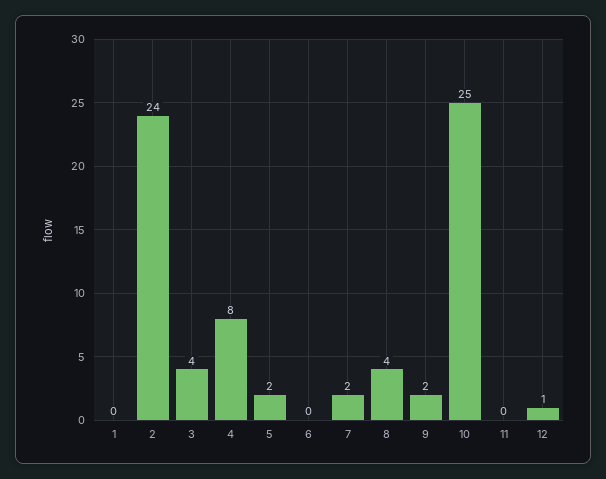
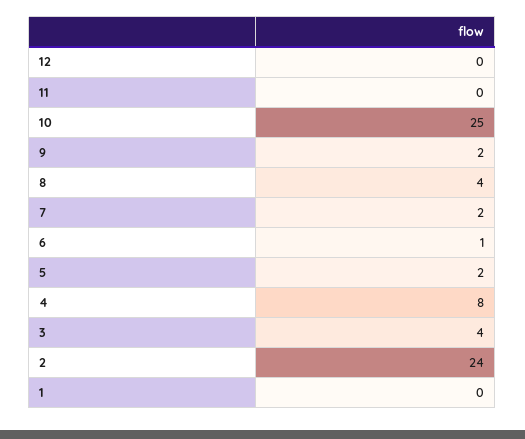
6: 0 -> 1
12: 1 -> 0

